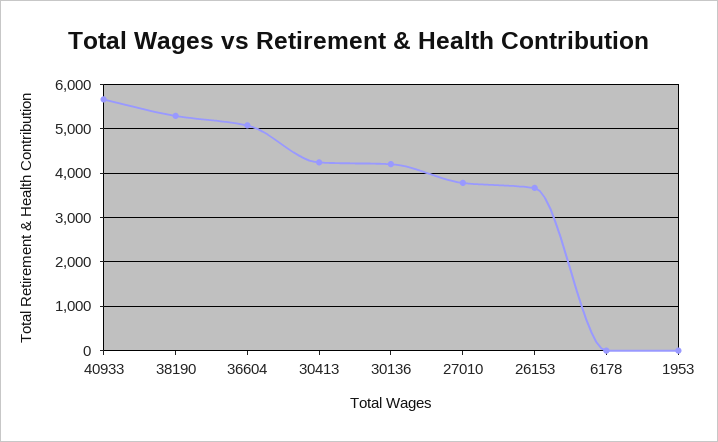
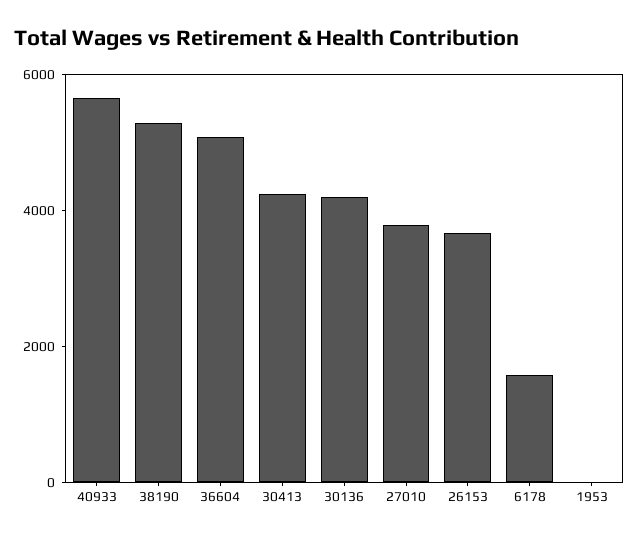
6178: 0 -> 1500

